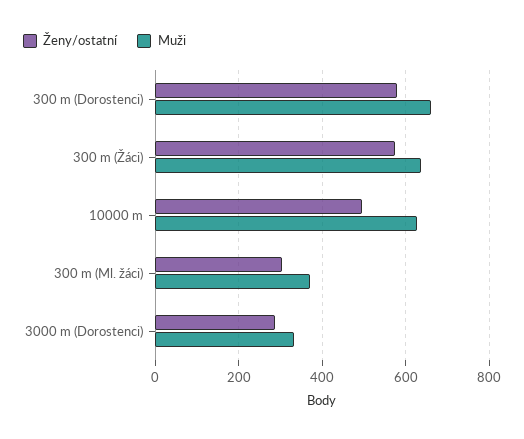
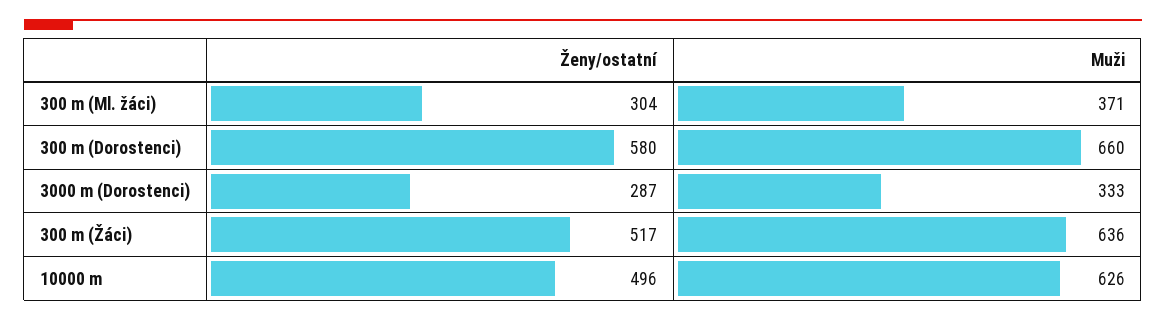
Ženy/ostatní, 300 m (Žáci): 580 -> 517

